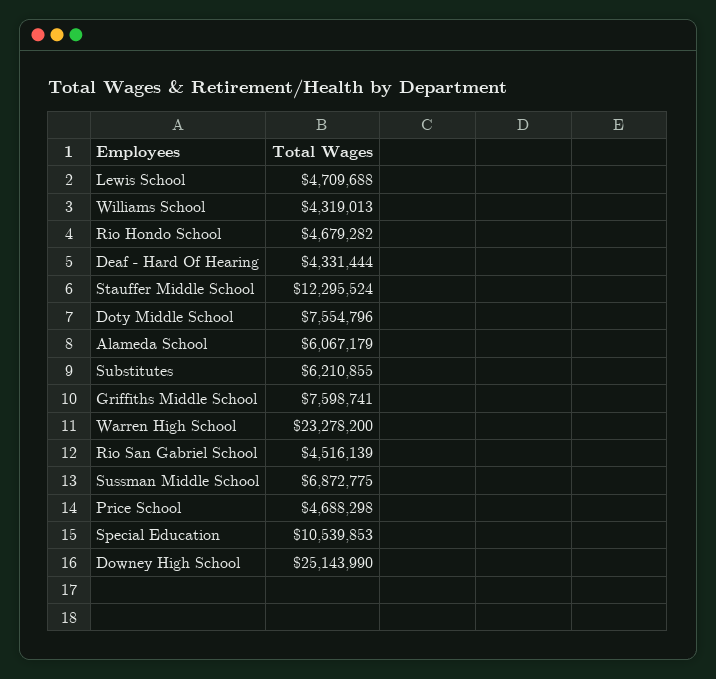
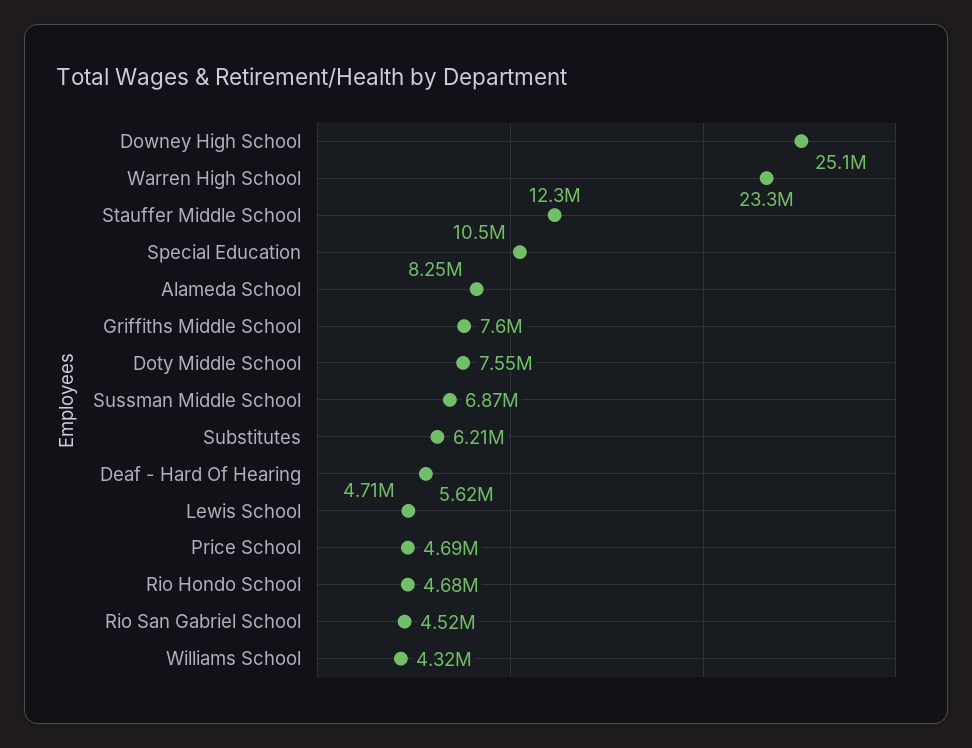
Deaf - Hard Of Hearing: 4331444 -> 5620000
Alameda School: 6067179 -> 8250000

